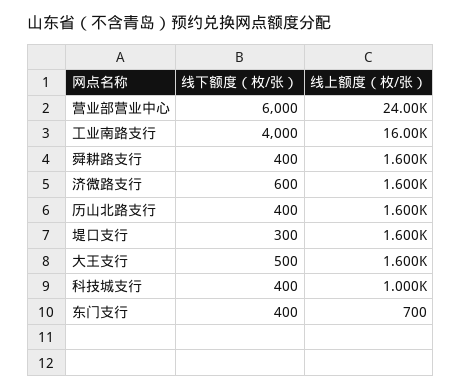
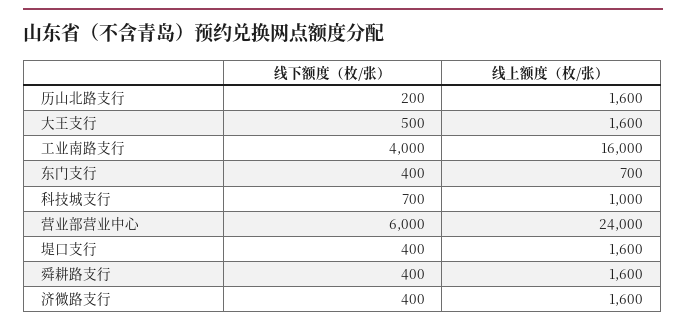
线下额度（枚/张）, 济微路支行: 600 -> 400
线下额度（枚/张）, 历山北路支行: 400 -> 200
线下额度（枚/张）, 堤口支行: 300 -> 400
线下额度（枚/张）, 科技城支行: 400 -> 700

